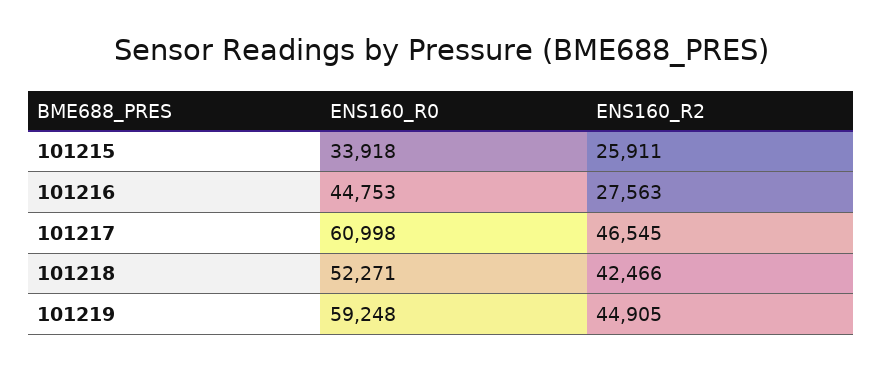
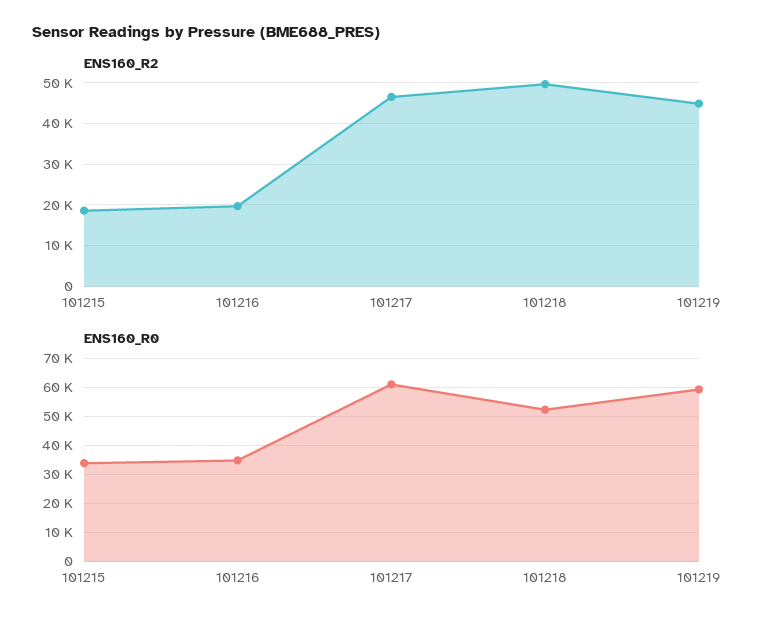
ENS160_R2, 101215: 25911 -> 18000
ENS160_R0, 101216: 44753 -> 35000
ENS160_R2, 101216: 27563 -> 20000
ENS160_R2, 101218: 42466 -> 50000

